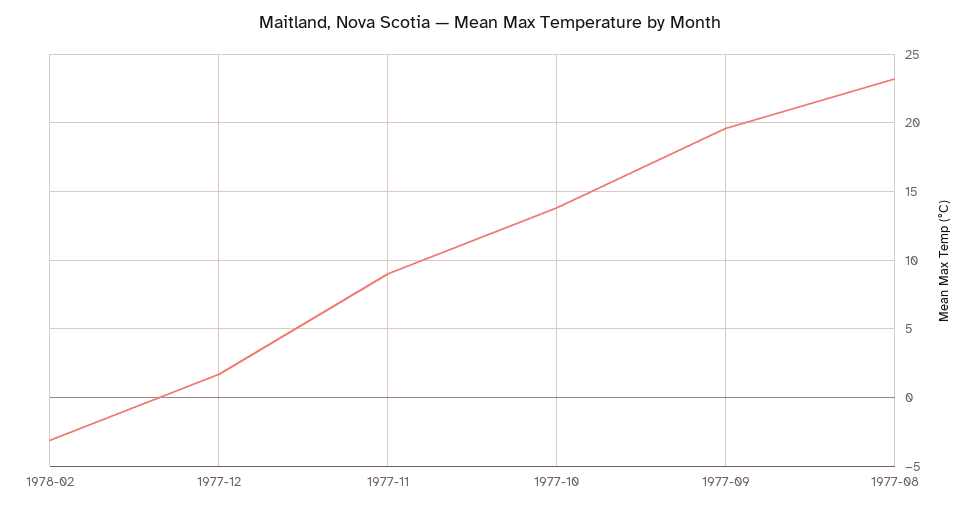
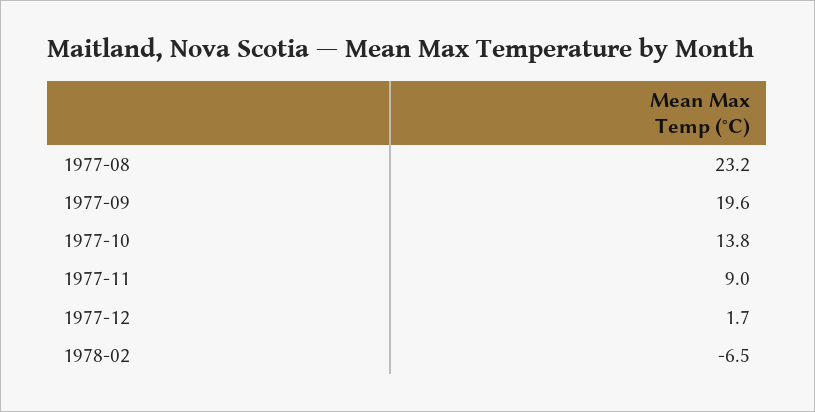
1978-02: -3 -> -6.5

